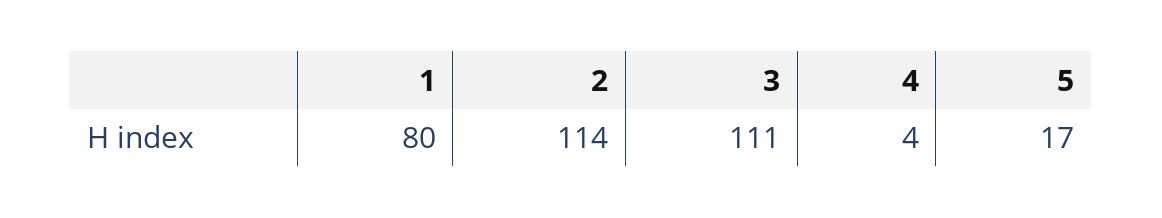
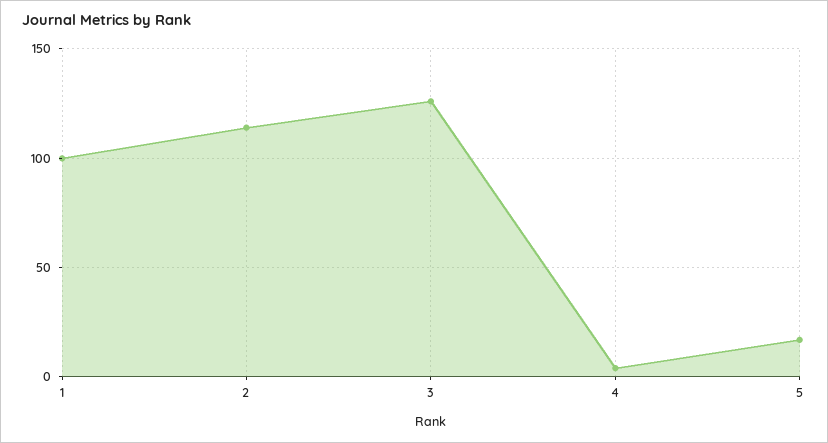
1: 80 -> 100
3: 111 -> 125

